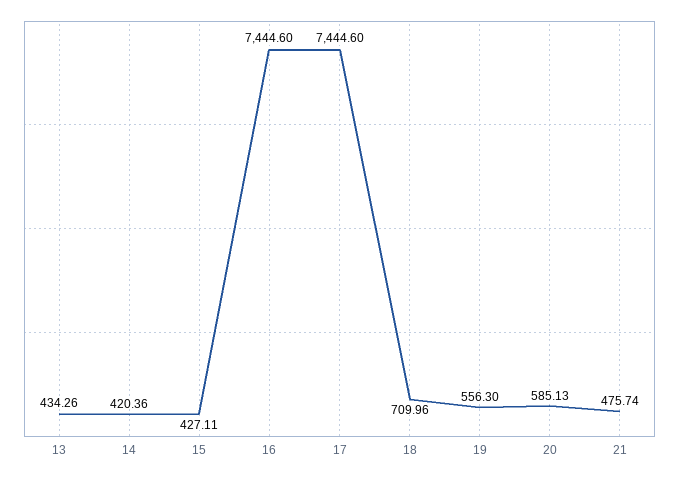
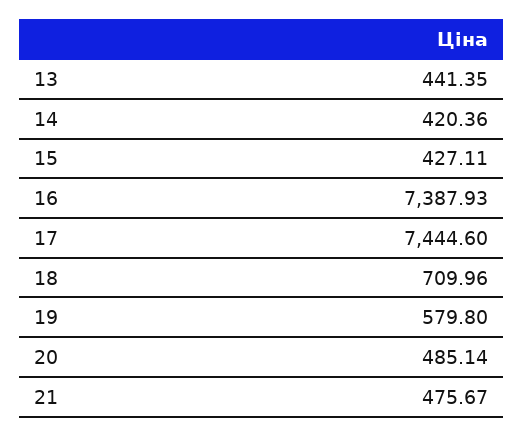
13: 434.26 -> 441.35
16: 7444.6 -> 7387.93
19: 556.3 -> 579.8
20: 585.13 -> 485.14
21: 475.74 -> 475.67

